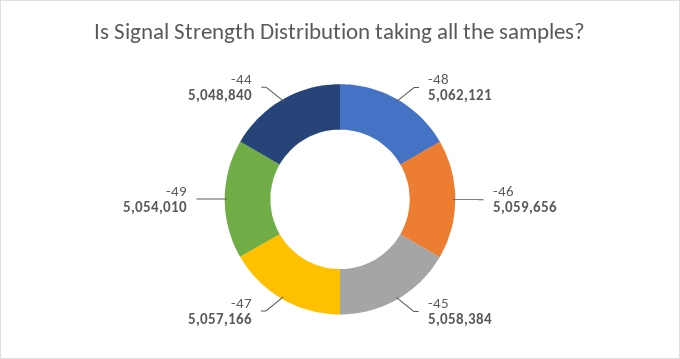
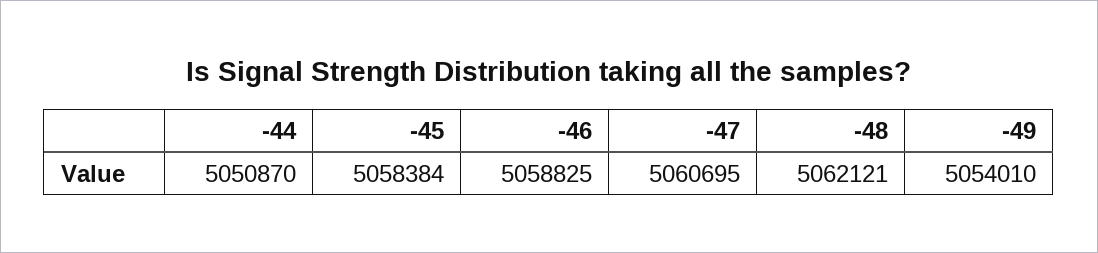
-46: 5059656 -> 5058825
-47: 5057166 -> 5060695
-44: 5048840 -> 5050870

